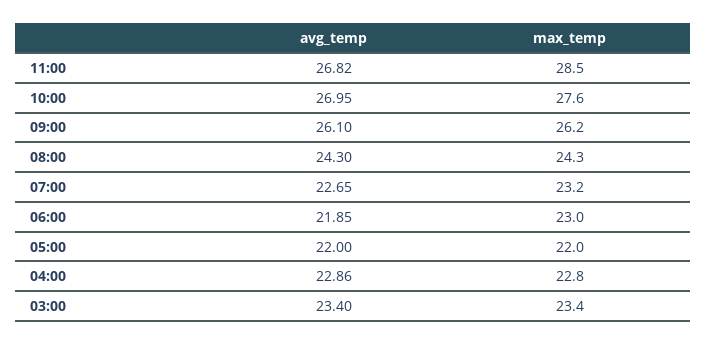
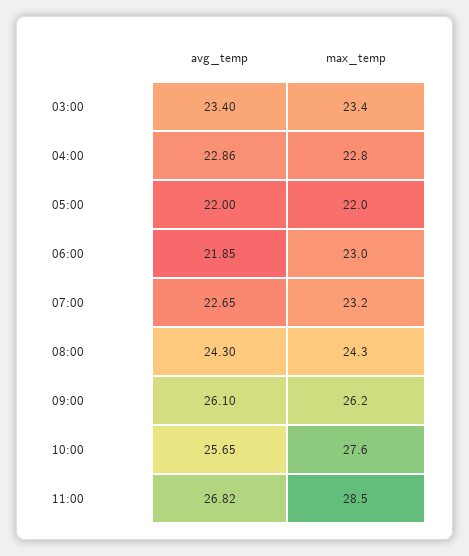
avg_temp, 10:00: 26.95 -> 25.65

